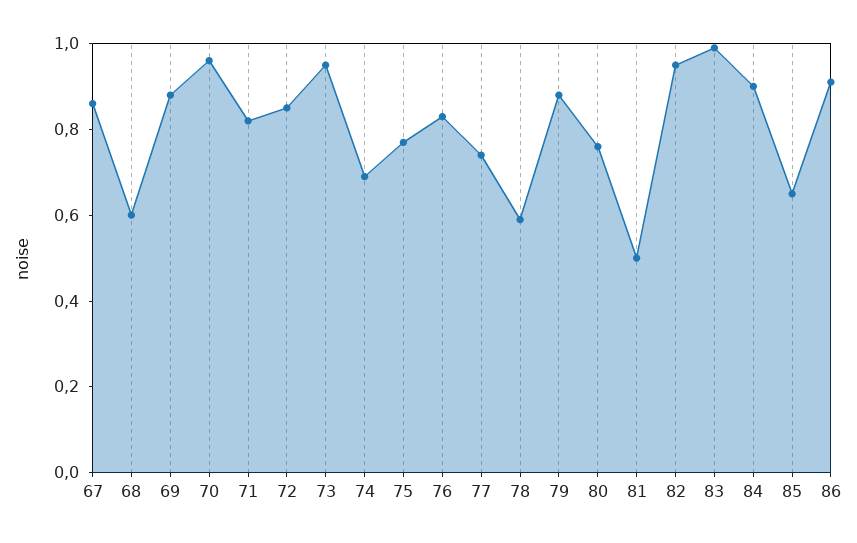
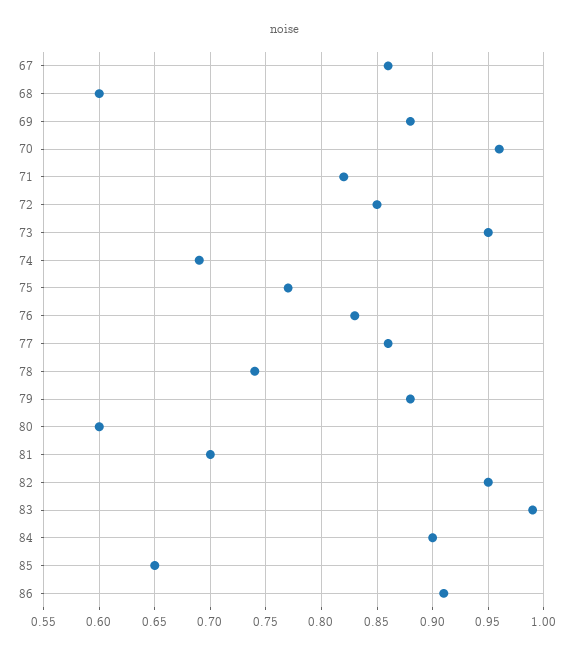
77: 0.75 -> 0.86
78: 0.6 -> 0.74
80: 0.75 -> 0.6
81: 0.5 -> 0.7

